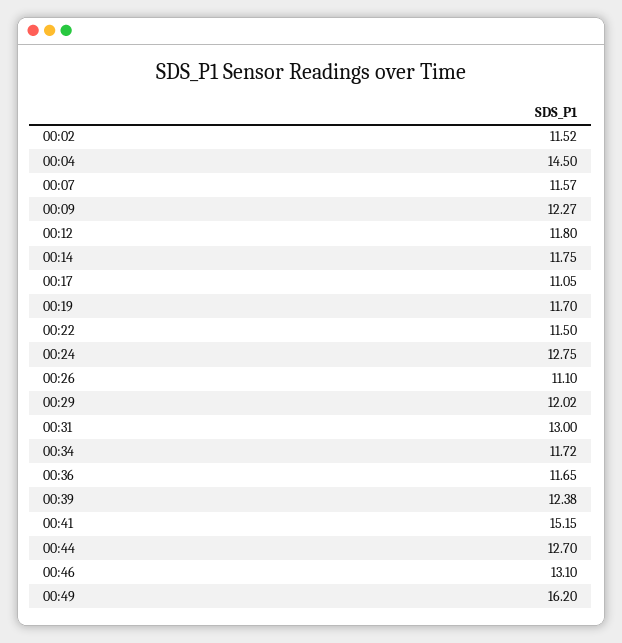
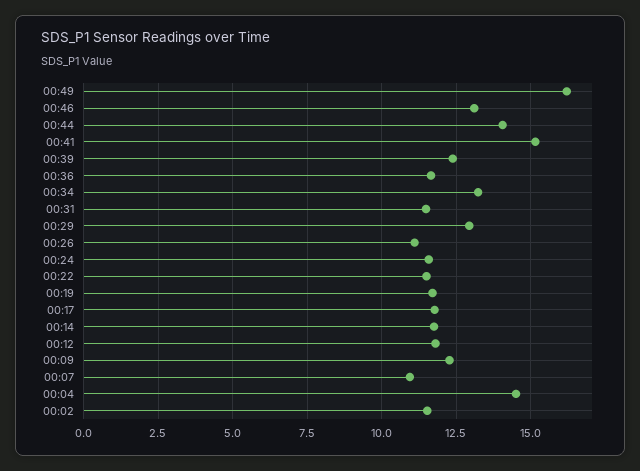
00:07: 11.57 -> 11
00:17: 11.05 -> 11.75
00:24: 12.75 -> 11.5
00:29: 12.02 -> 13
00:31: 13 -> 11.5
00:34: 11.72 -> 13.25
00:44: 12.7 -> 14

